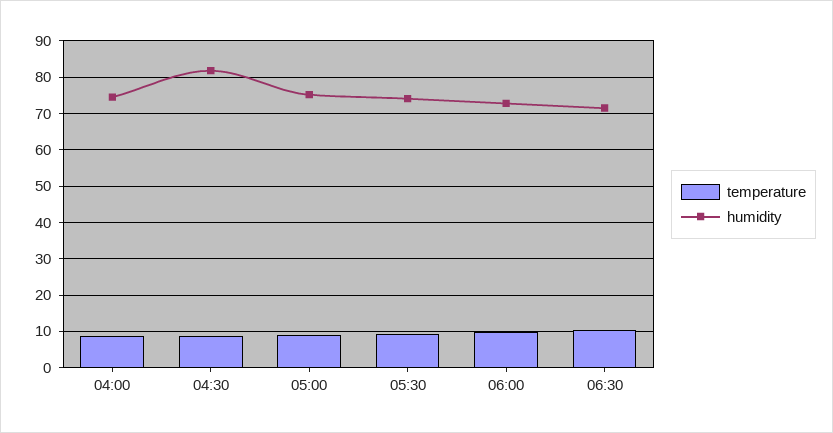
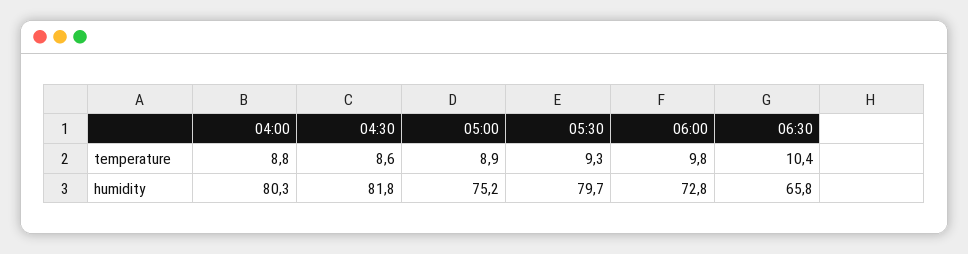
humidity, 04:00: 74 -> 80.3
humidity, 05:30: 74 -> 79.7
humidity, 06:30: 72 -> 65.8

